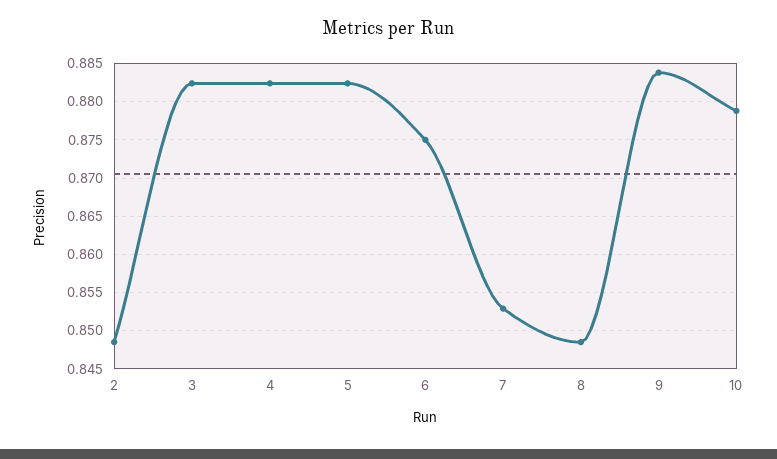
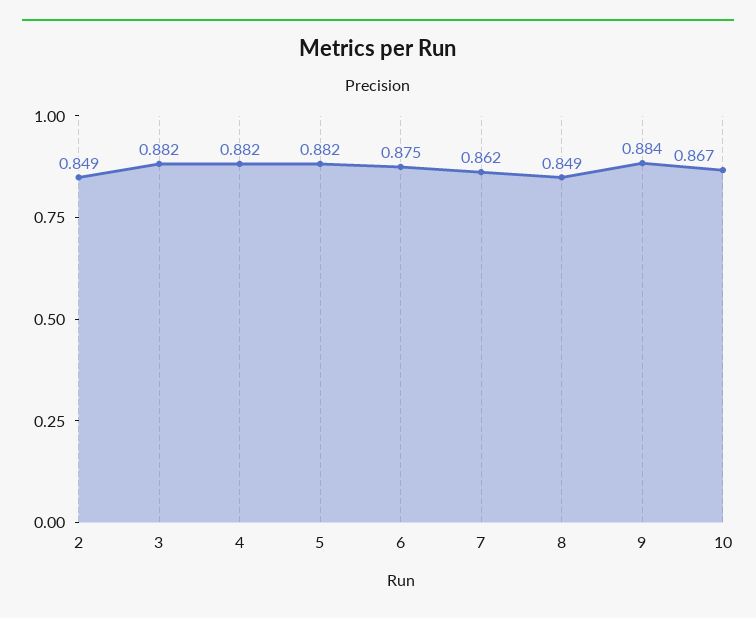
7: 0.853 -> 0.862
10: 0.879 -> 0.867

